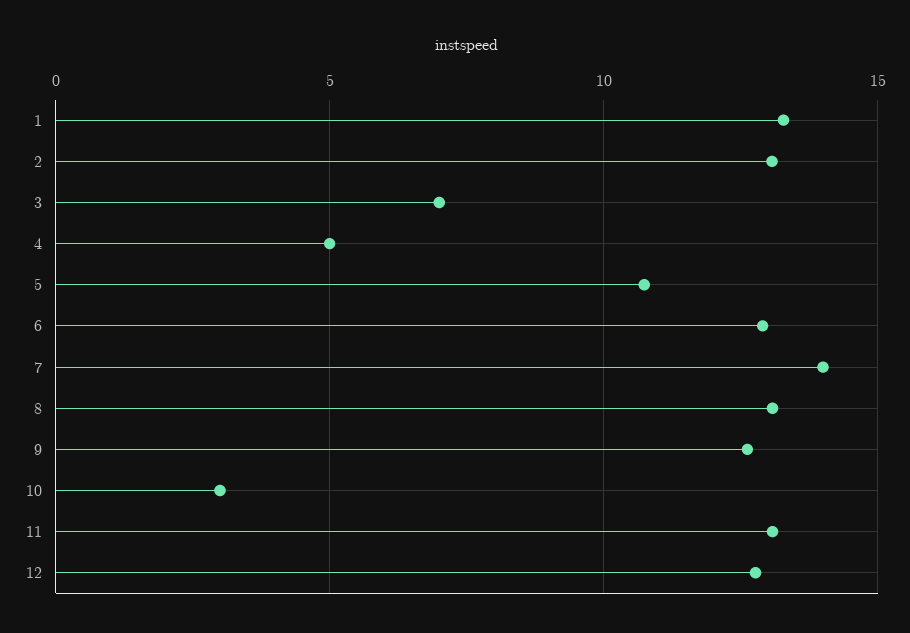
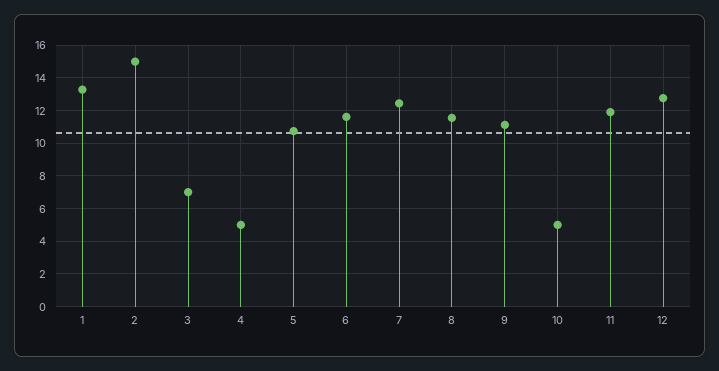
2: 13 -> 15
6: 13 -> 11.5
7: 14 -> 12.5
8: 13 -> 11.5
9: 12.5 -> 11
10: 3 -> 5
11: 13 -> 12

